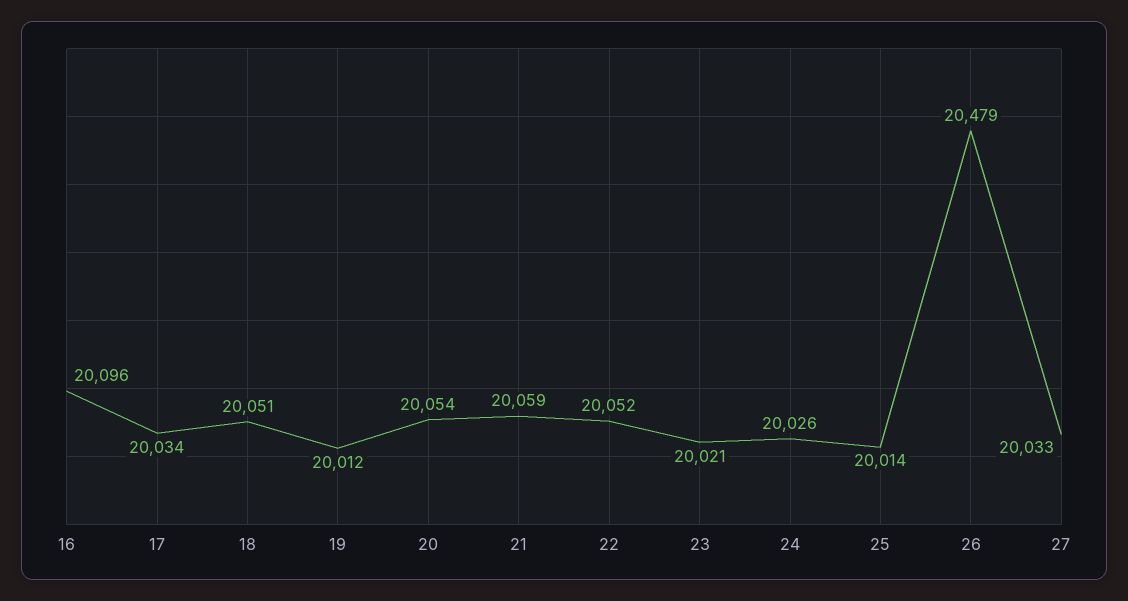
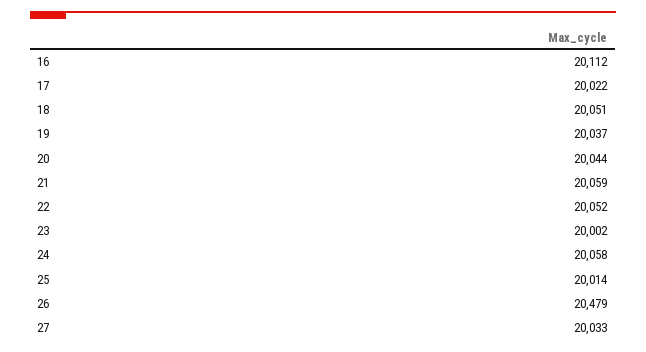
16: 20096 -> 20112
17: 20034 -> 20022
19: 20012 -> 20037
20: 20054 -> 20044
23: 20021 -> 20002
24: 20026 -> 20058

